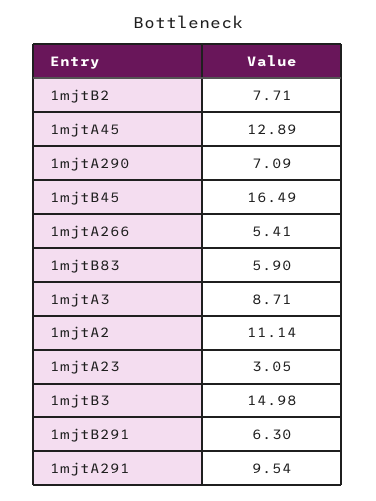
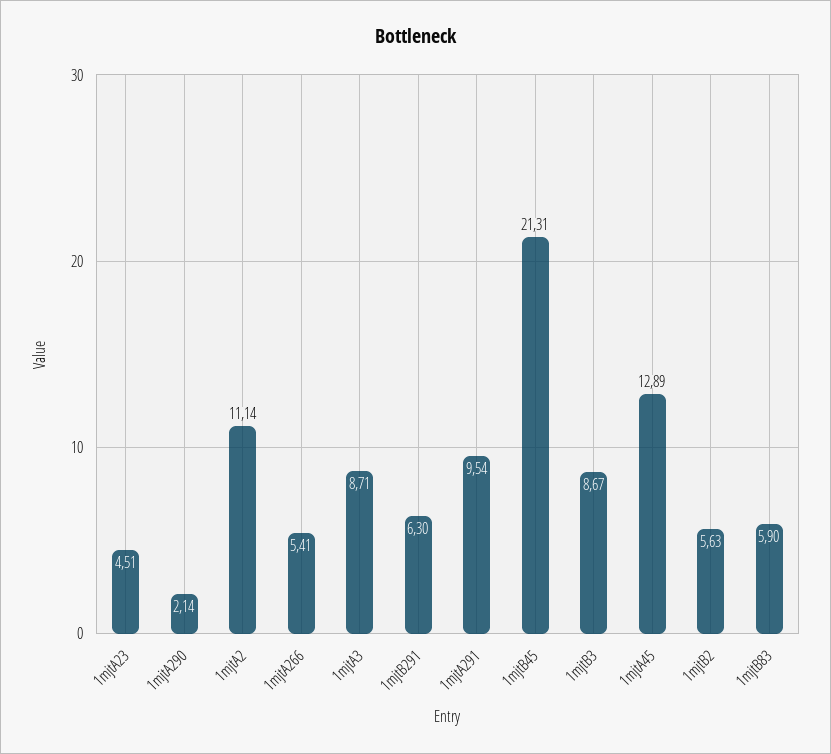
1mjtB2: 7.71 -> 5.63
1mjtA290: 7.09 -> 2.14
1mjtB45: 16.49 -> 21.31
1mjtA23: 3.05 -> 4.51
1mjtB3: 14.98 -> 8.67

